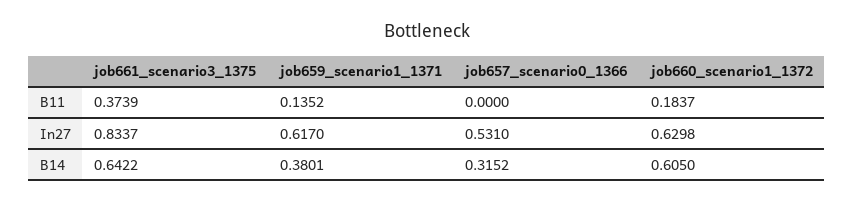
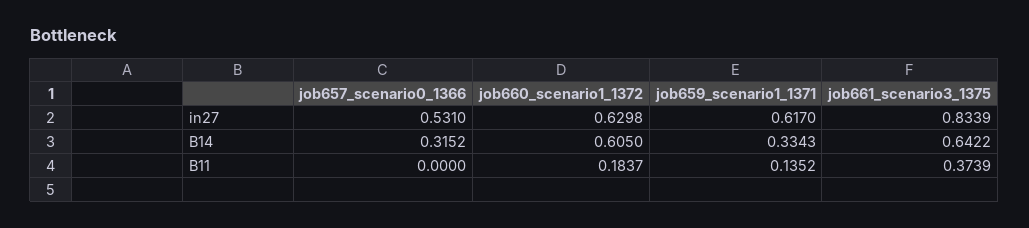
job661_scenario3_1375, In27: 0.8337 -> 0.8339
job659_scenario1_1371, B14: 0.3801 -> 0.3343

